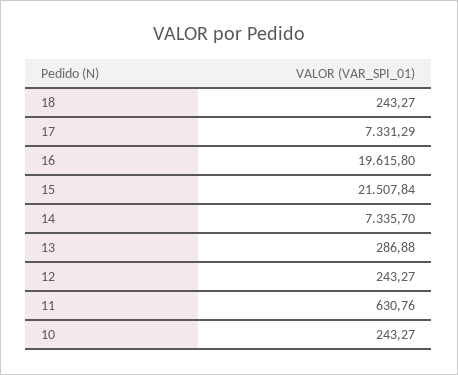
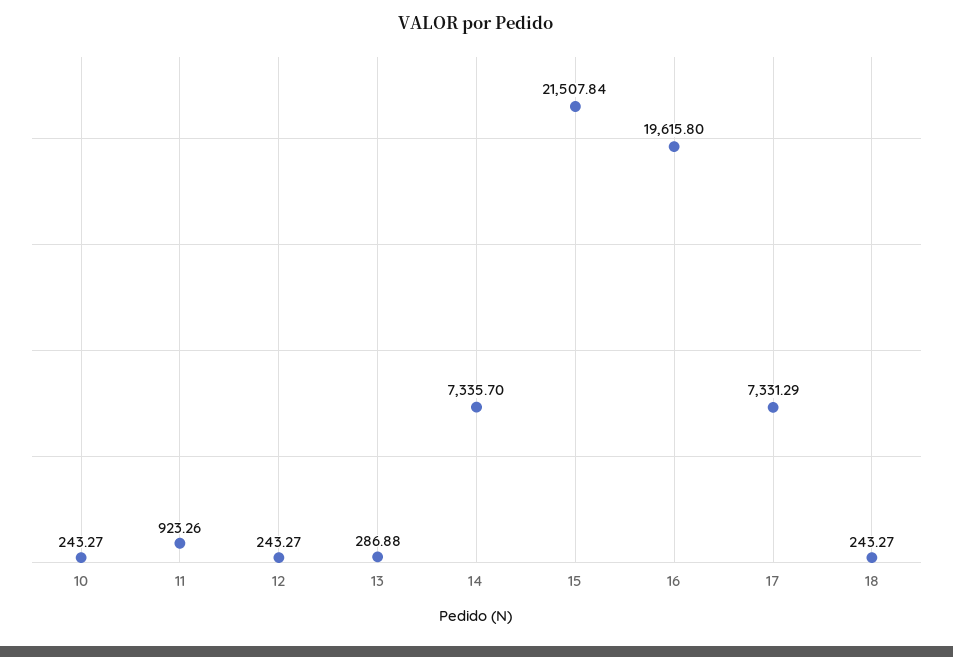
11: 630.76 -> 923.26

